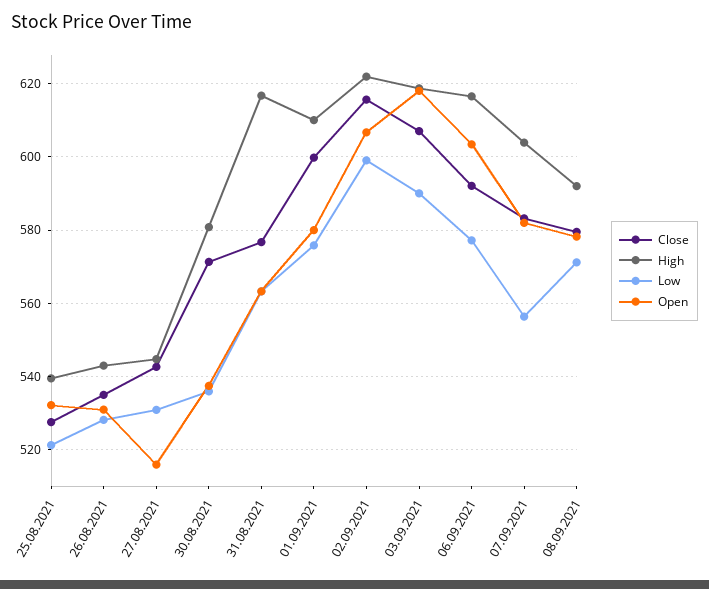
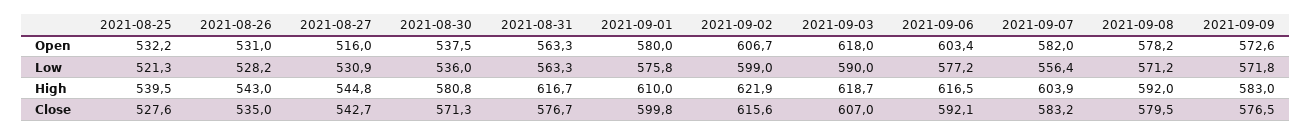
Open, 2021-09-09: none -> 572.6
Low, 2021-09-09: none -> 571.8
High, 2021-09-09: none -> 583
Close, 2021-09-09: none -> 576.5

